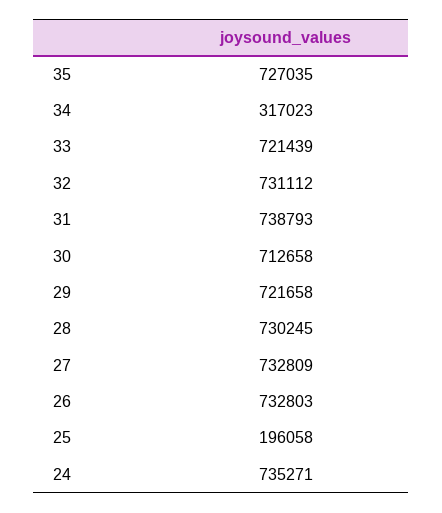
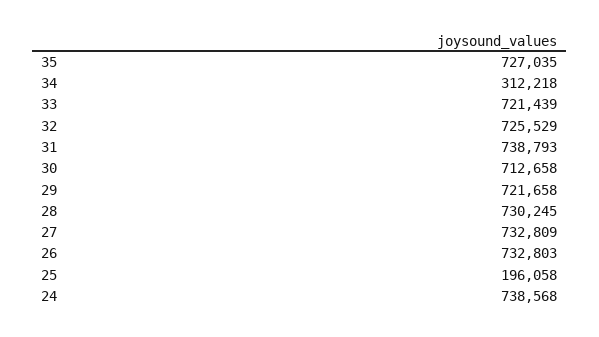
34: 317023 -> 312218
32: 731112 -> 725529
24: 735271 -> 738568

